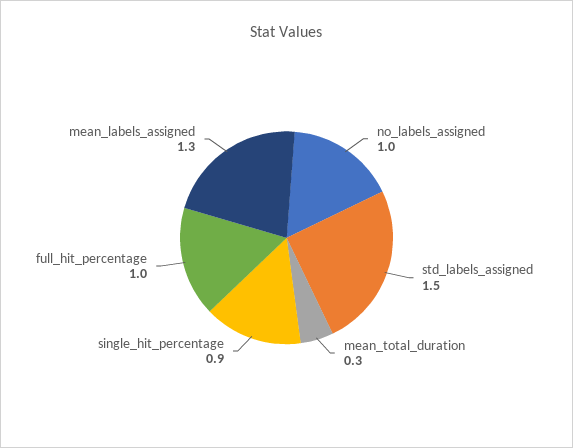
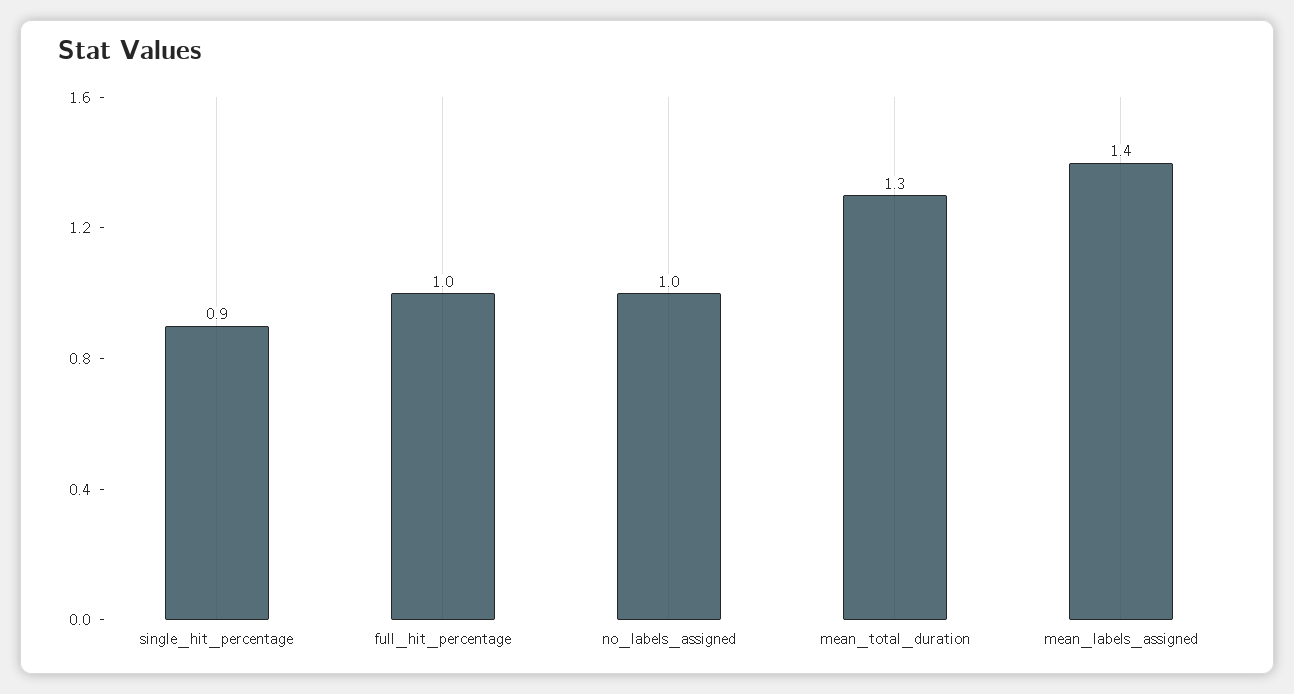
std_labels_assigned: 1.5 -> none
mean_total_duration: 0.3 -> 1.3
mean_labels_assigned: 1.3 -> 1.4

